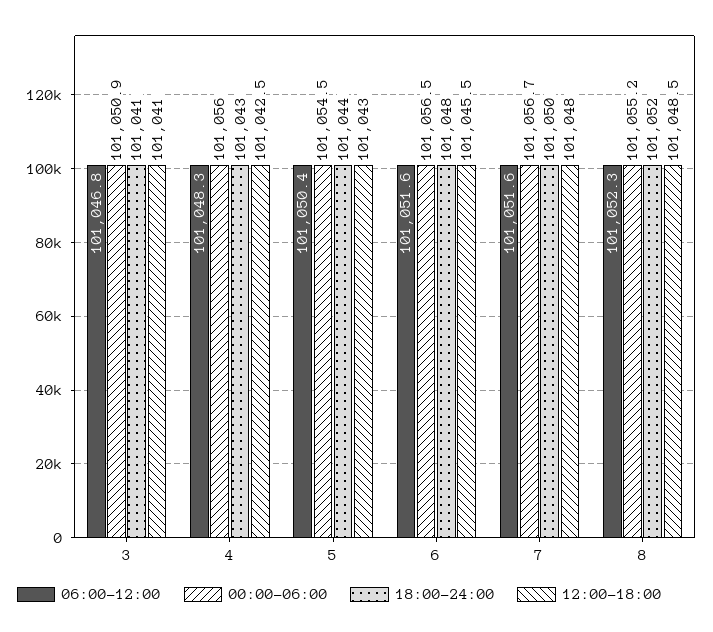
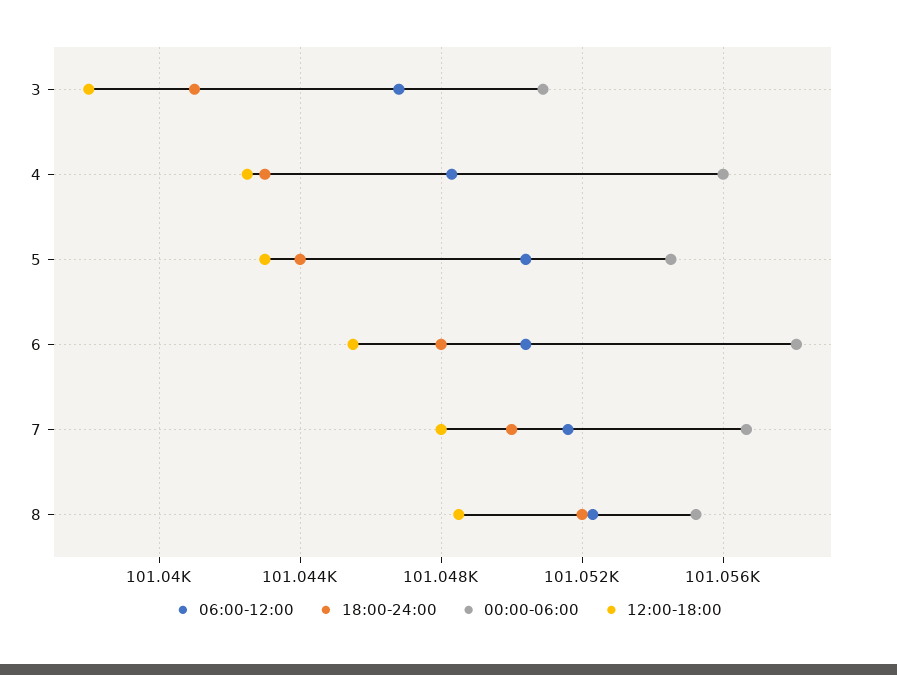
12:00-18:00, 3: 101041 -> 101038
06:00-12:00, 6: 101051.6 -> 101050.5
00:00-06:00, 6: 101056.5 -> 101058

